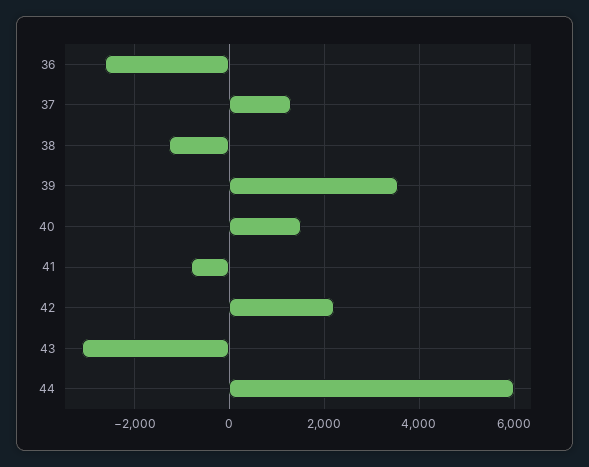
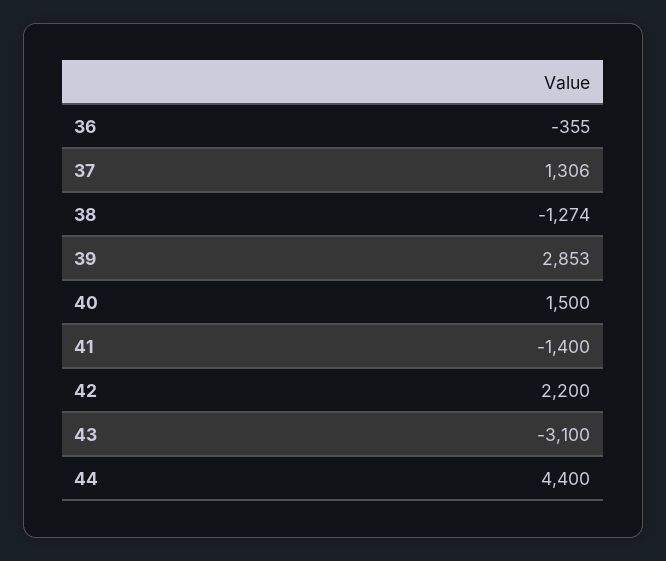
36: -2600 -> -355
39: 3600 -> 2853
41: -800 -> -1400
44: 6000 -> 4400

